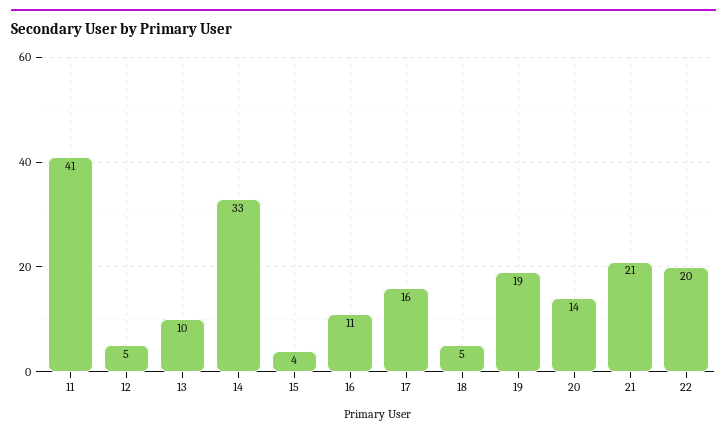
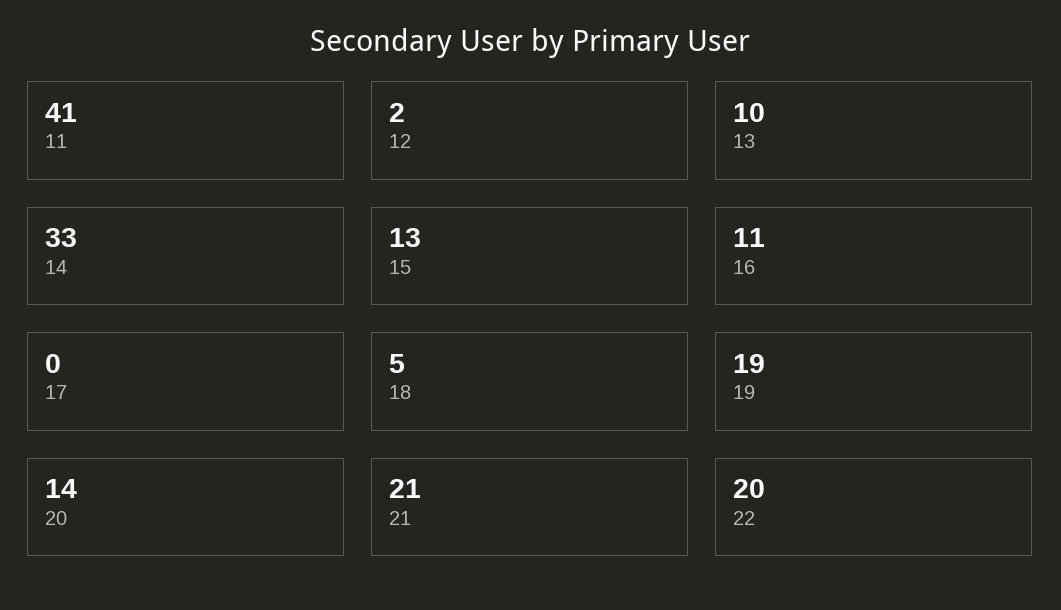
12: 5 -> 2
15: 4 -> 13
17: 16 -> 0

